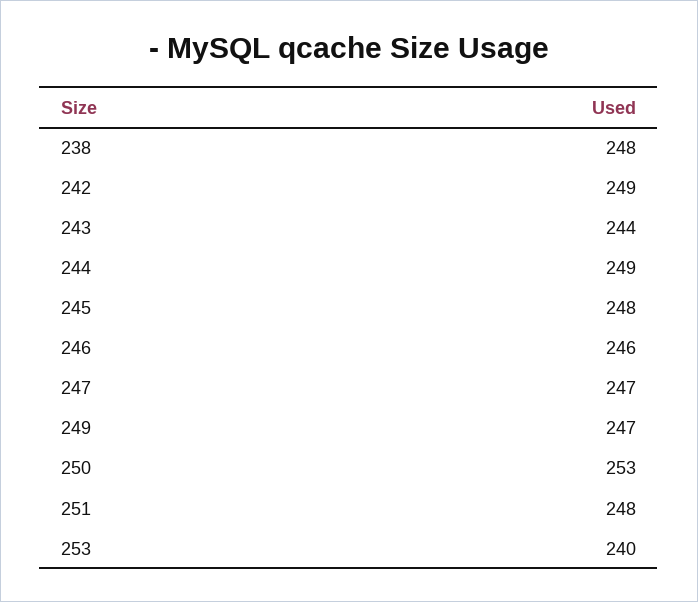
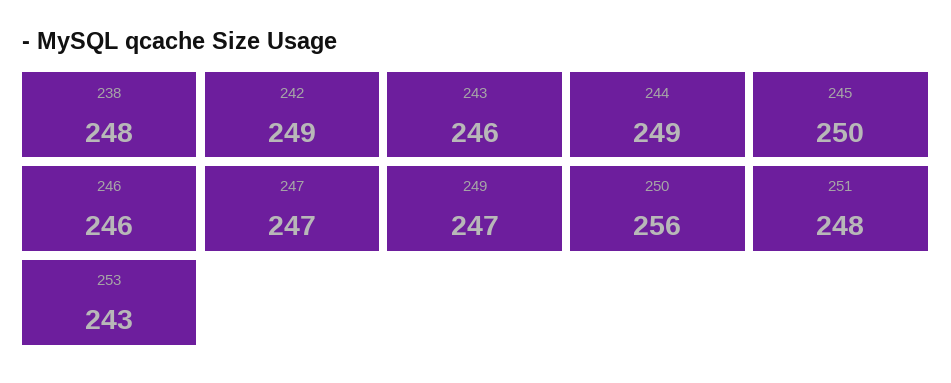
243: 244 -> 246
245: 248 -> 250
250: 253 -> 256
253: 240 -> 243

